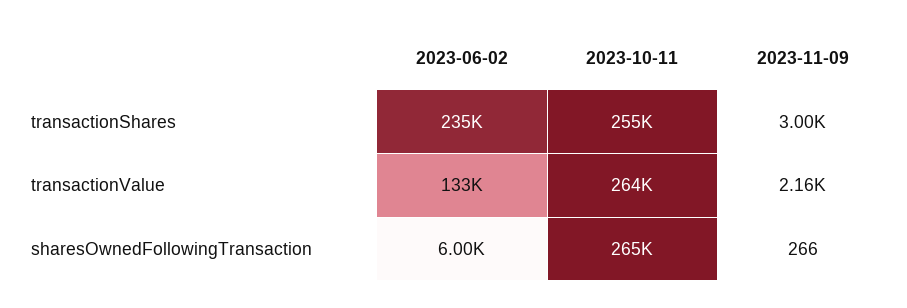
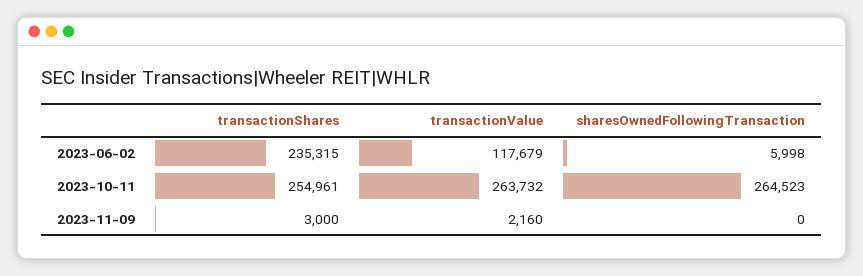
2023-06-02, transactionValue: 133000 -> 117679
2023-11-09, sharesOwnedFollowingTransaction: 266 -> 0

